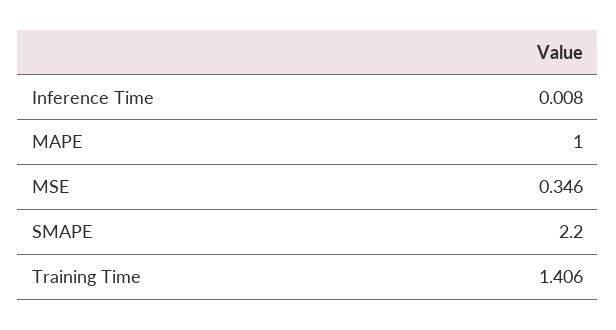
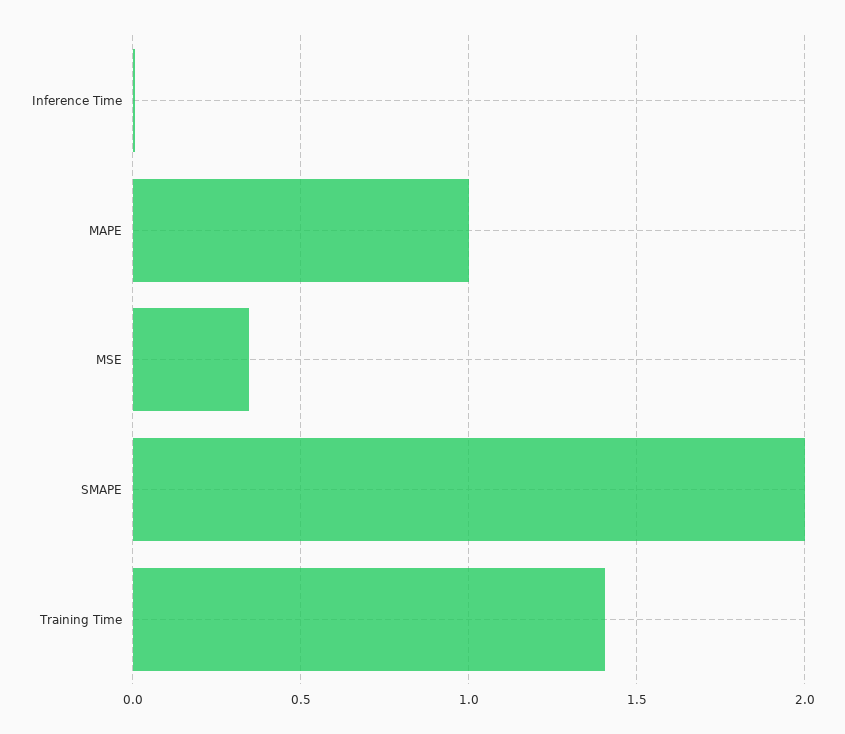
SMAPE: 2.2 -> 2

